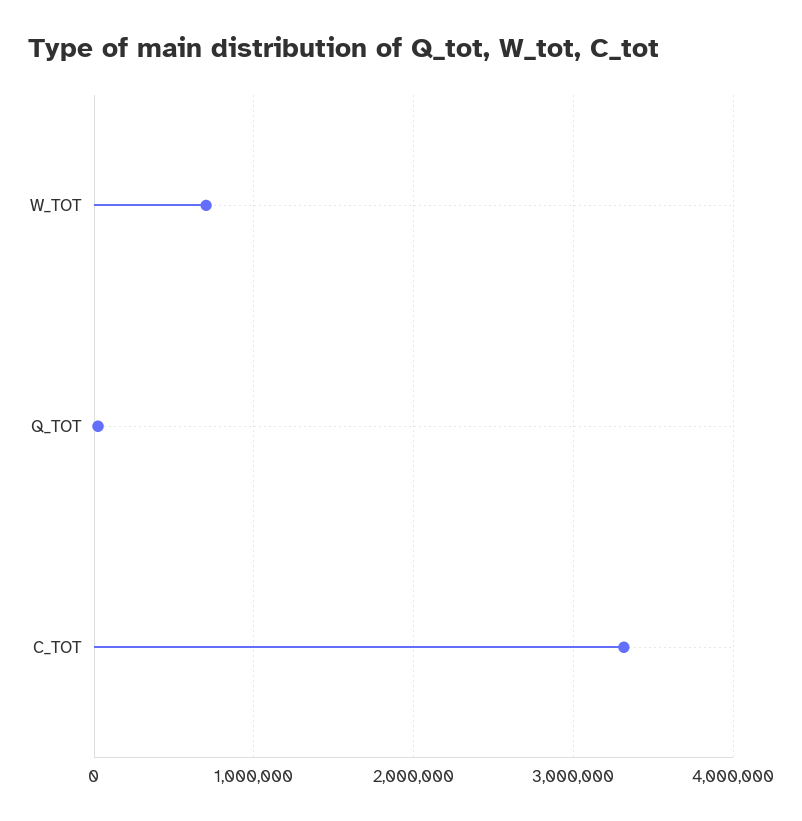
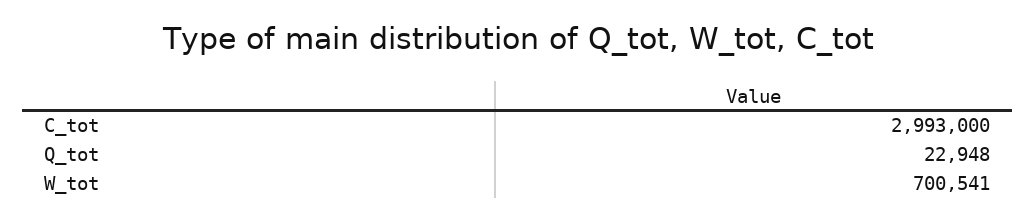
C_TOT: 3300000 -> 2993000

